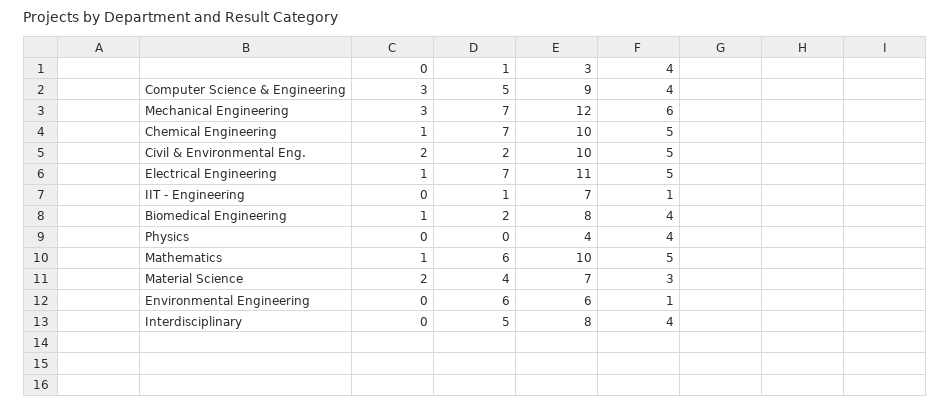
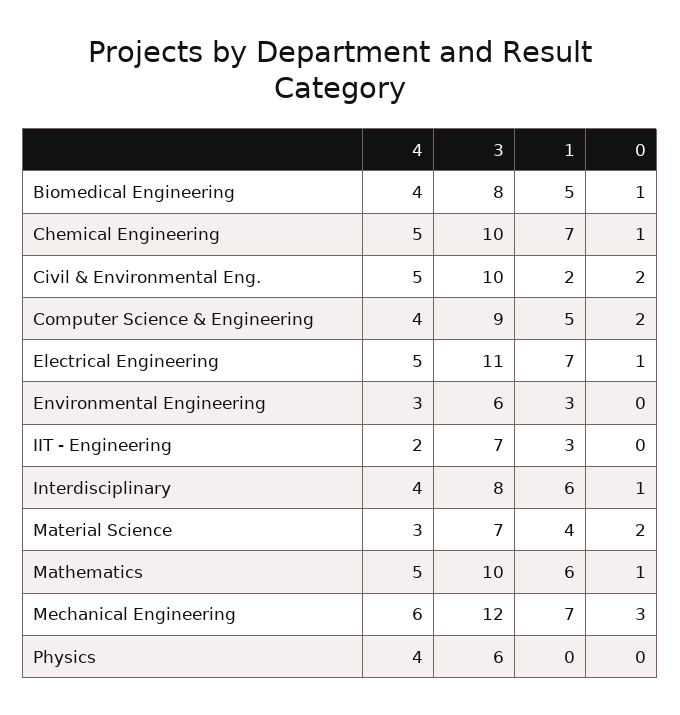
0, Computer Science & Engineering: 3 -> 2
1, IIT - Engineering: 1 -> 3
4, IIT - Engineering: 1 -> 2
1, Biomedical Engineering: 2 -> 5
3, Physics: 4 -> 6
1, Environmental Engineering: 6 -> 3
4, Environmental Engineering: 1 -> 3
0, Interdisciplinary: 0 -> 1
1, Interdisciplinary: 5 -> 6

